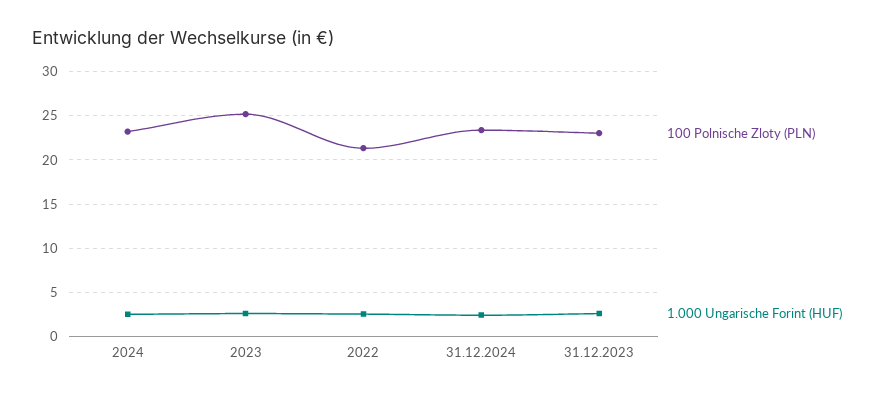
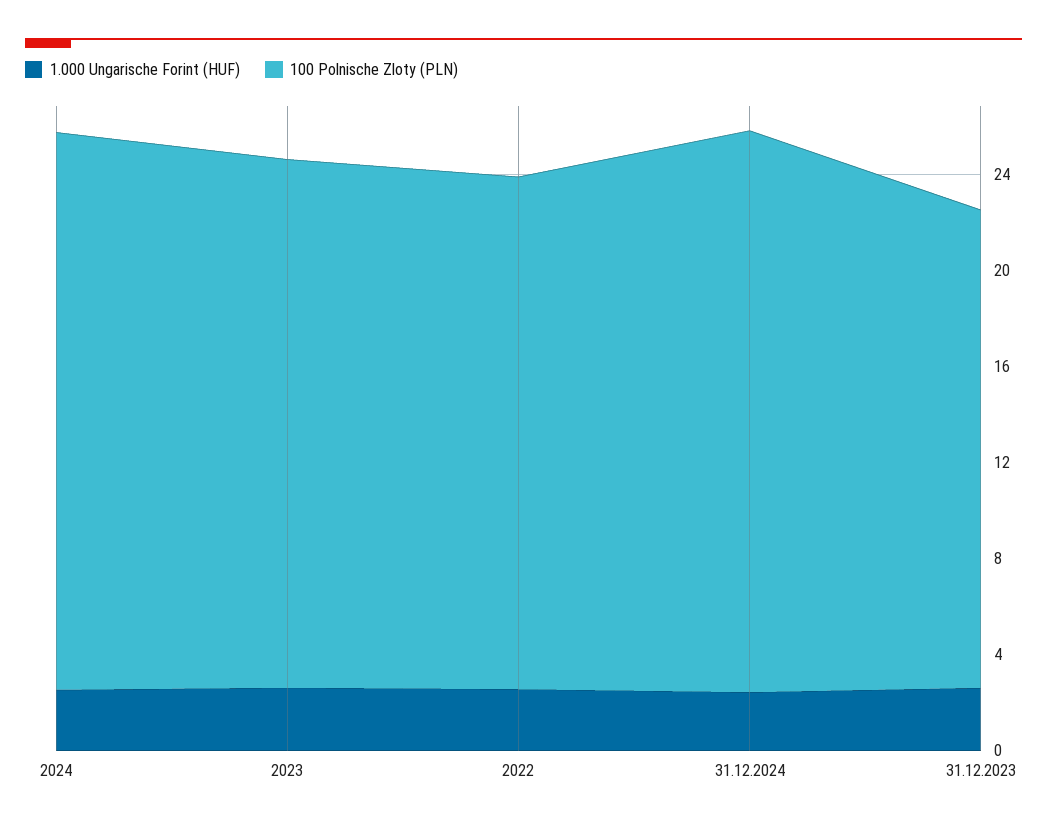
100 Polnische Zloty (PLN), 2023: 25 -> 22
100 Polnische Zloty (PLN), 31.12.2023: 23 -> 20

